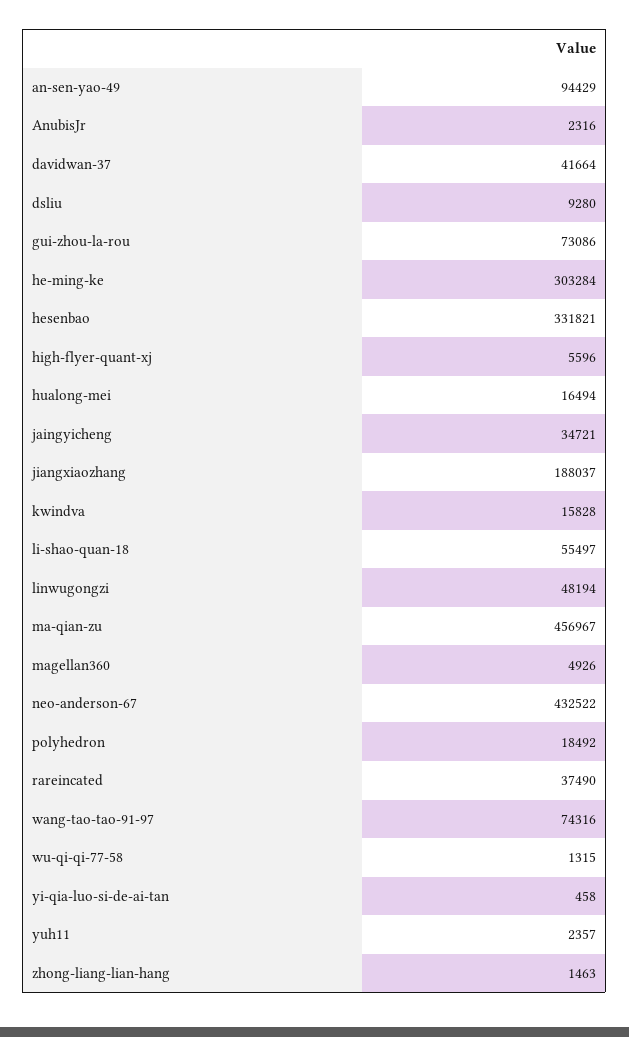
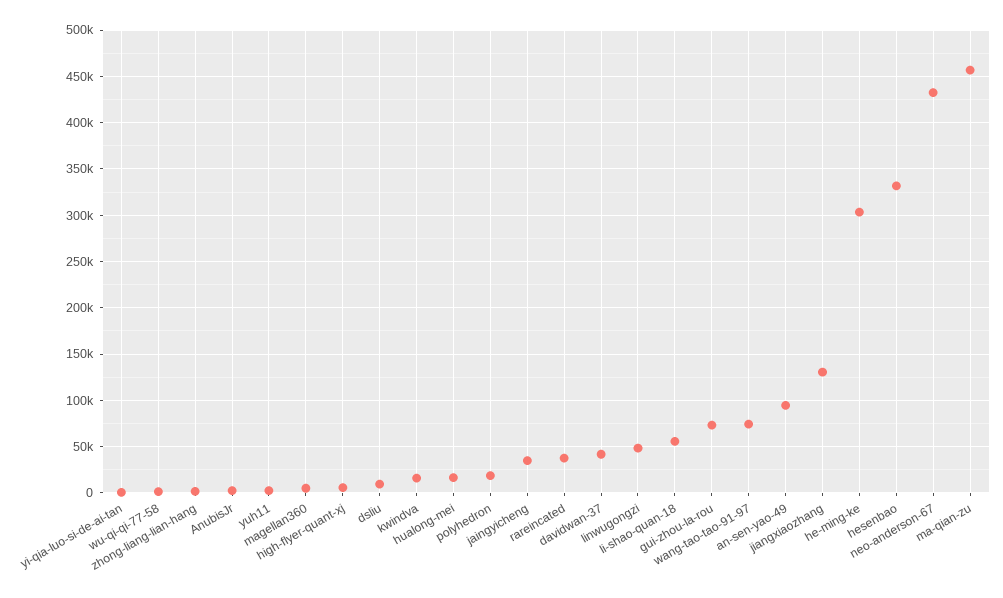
jiangxiaozhang: 188037 -> 130000

